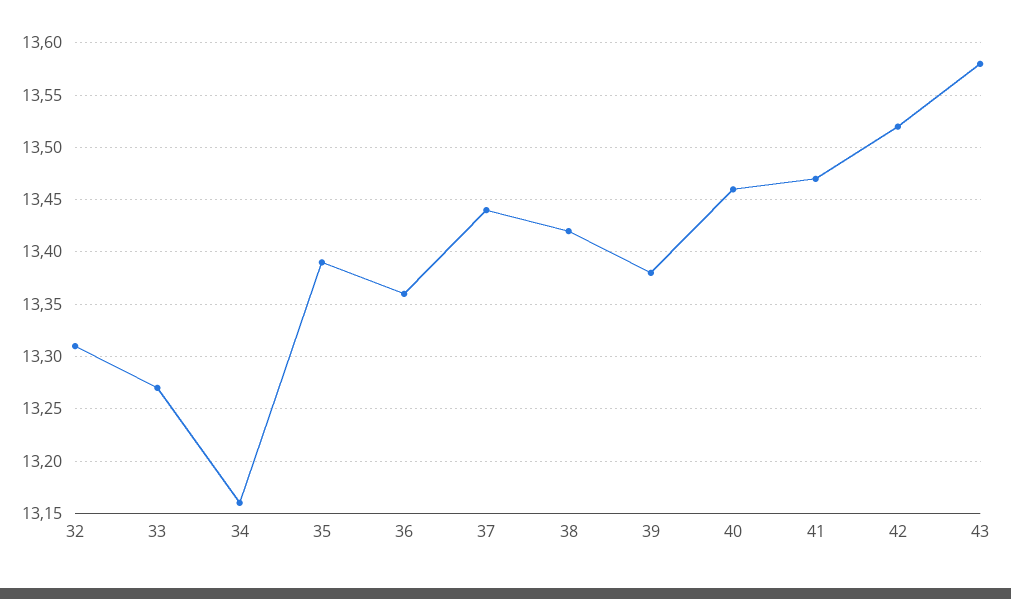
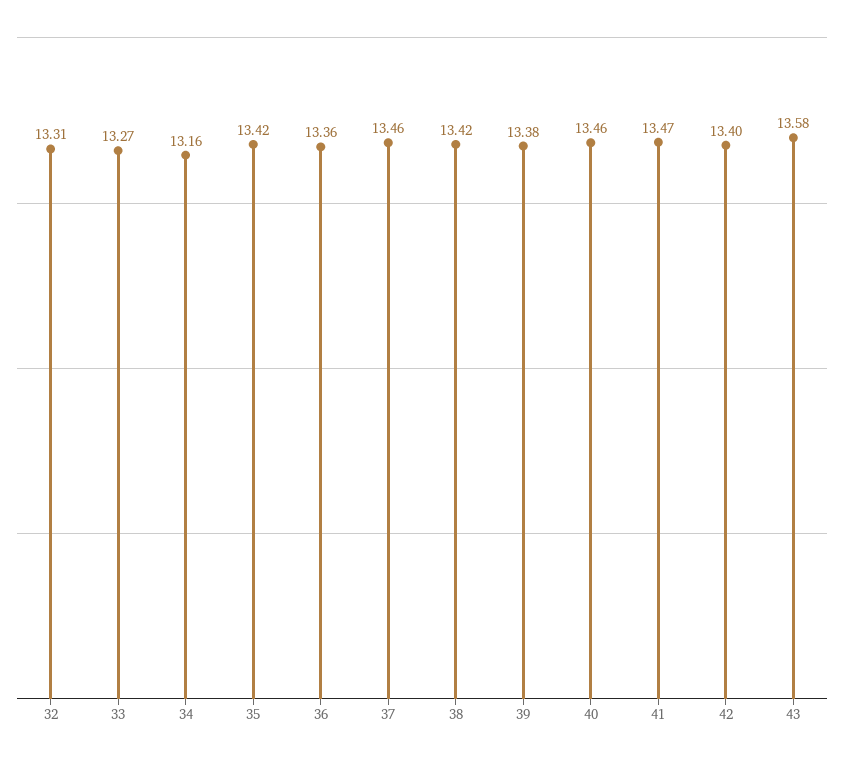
35: 13.39 -> 13.42
37: 13.44 -> 13.46
42: 13.52 -> 13.4

